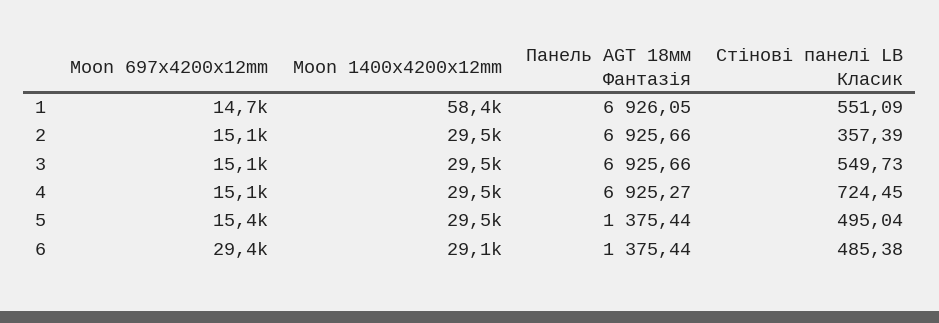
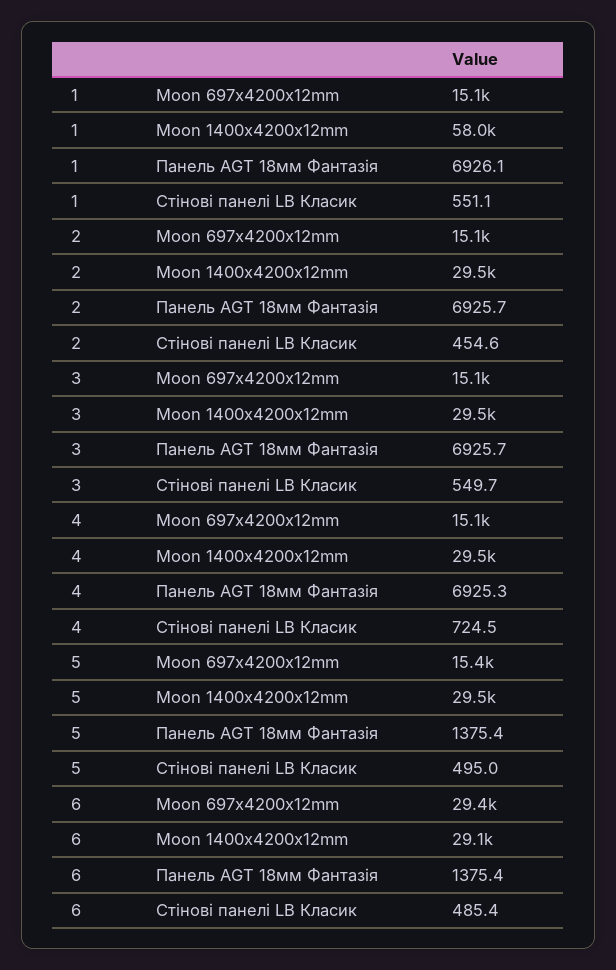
Moon 697x4200x12mm, 1: 14700 -> 15100
Moon 1400x4200x12mm, 1: 58400 -> 58000
Стінові панелі LB Класик, 2: 357.39 -> 454.6

